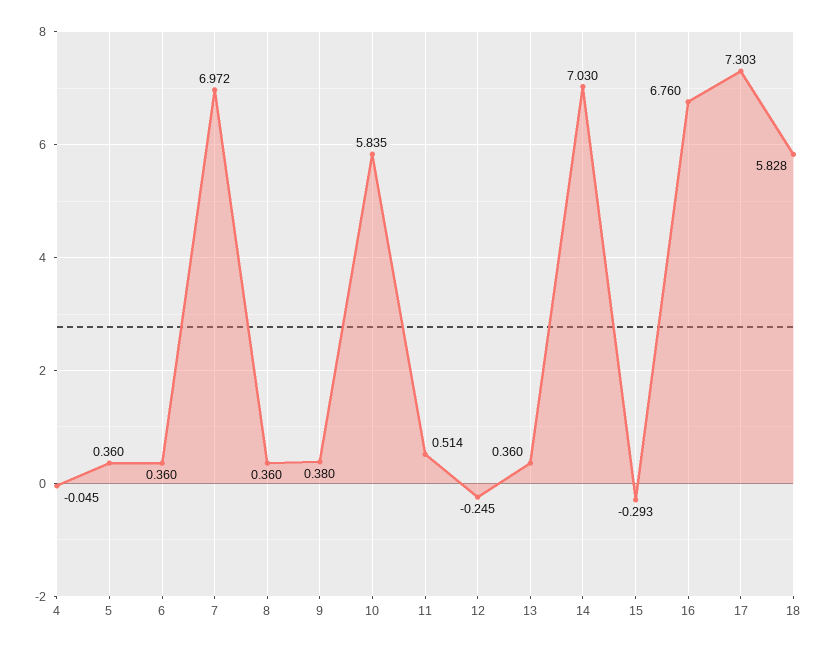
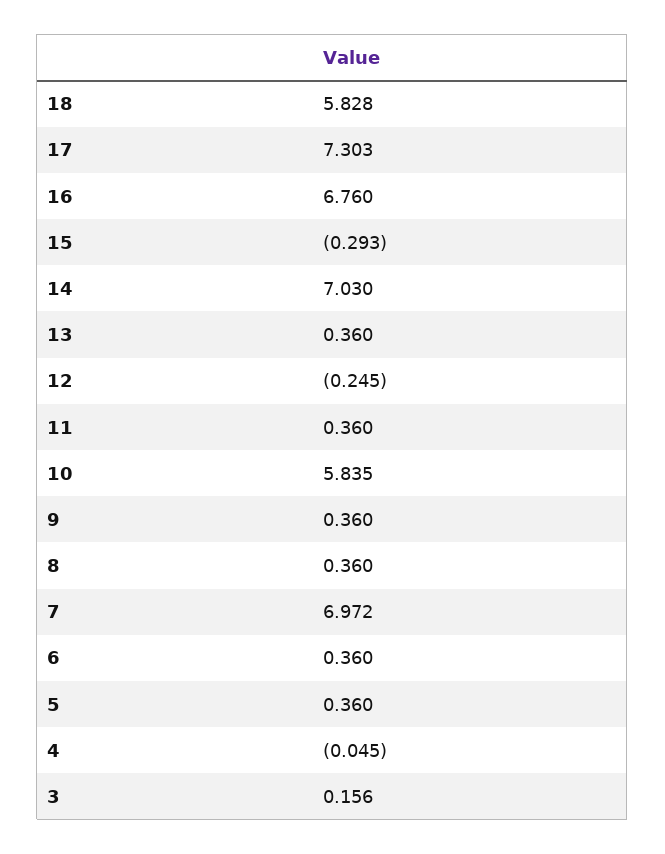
9: 0.38 -> 0.36
11: 0.514 -> 0.36
3: none -> 0.156

